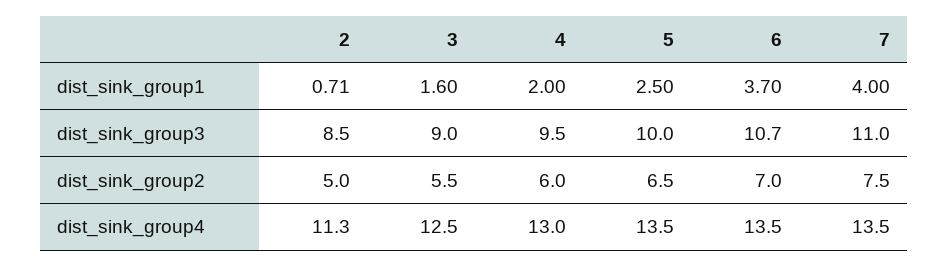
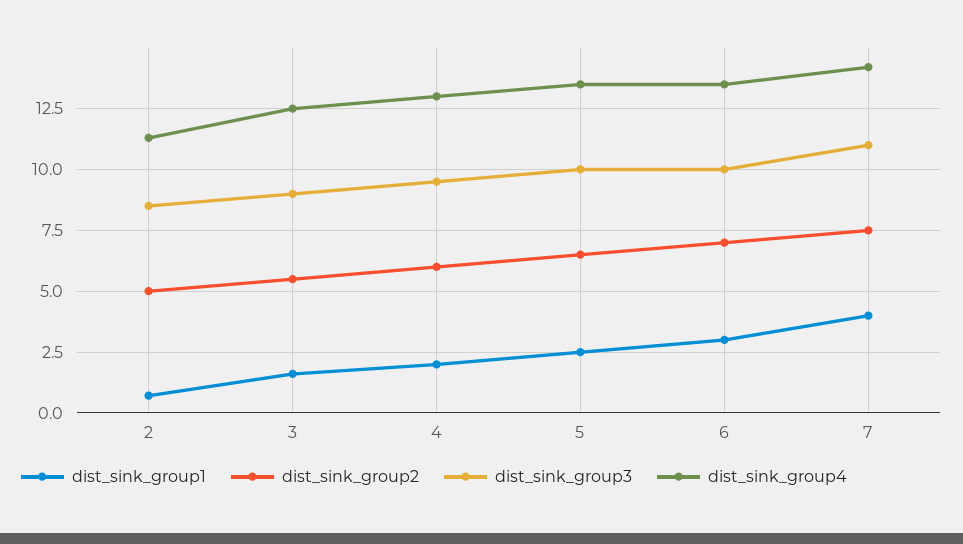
dist_sink_group1, 6: 3.7 -> 3
dist_sink_group3, 6: 10.7 -> 10
dist_sink_group4, 7: 13.5 -> 14.25

